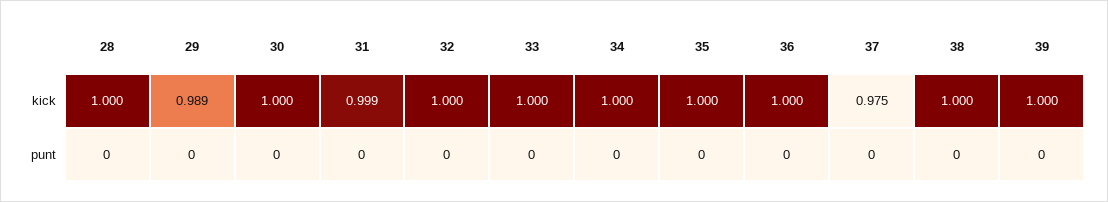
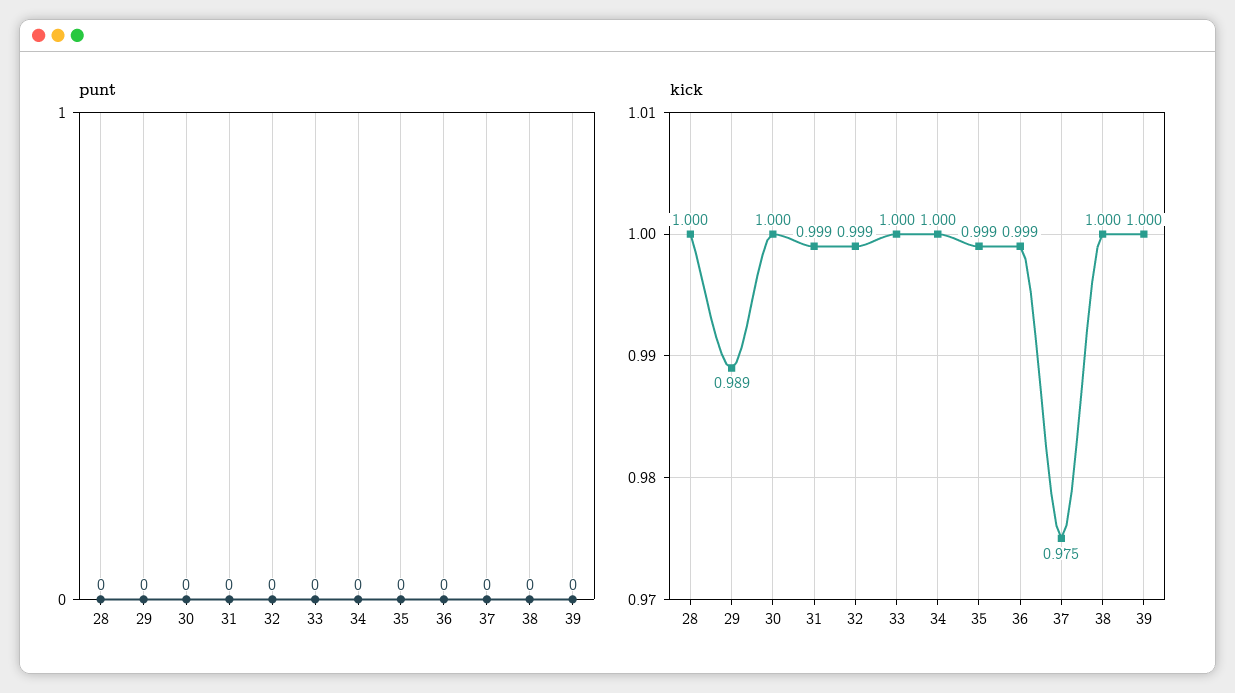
kick, 32: 1 -> 0.999
kick, 35: 1 -> 0.999
kick, 36: 1 -> 0.999

